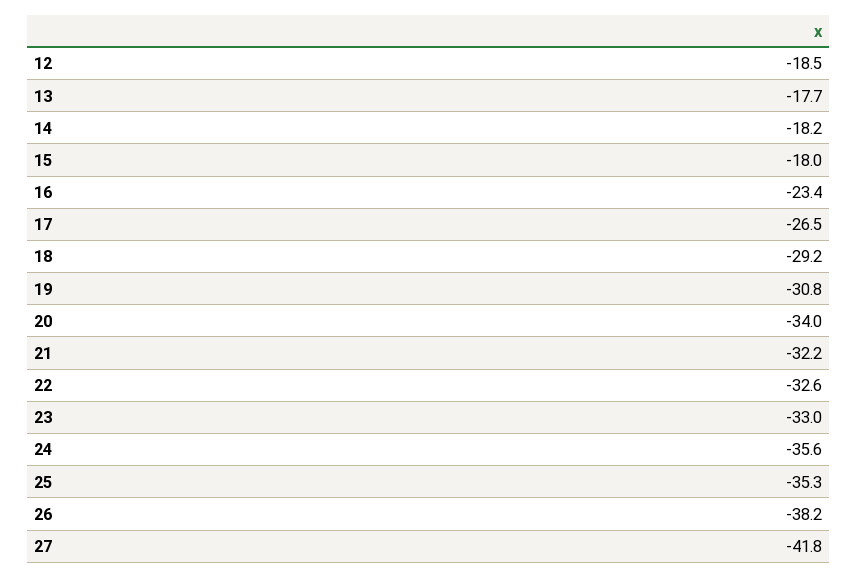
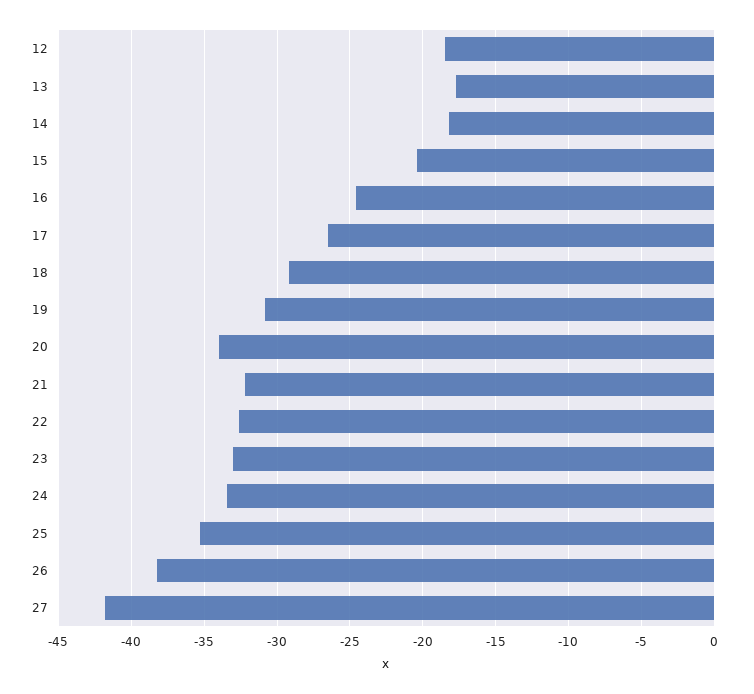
15: -18 -> -20.5
16: -23.4 -> -24.5
24: -35.6 -> -33.5

